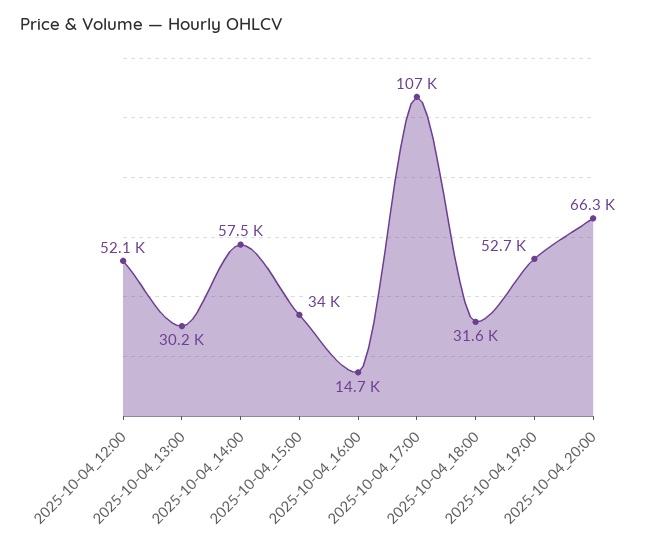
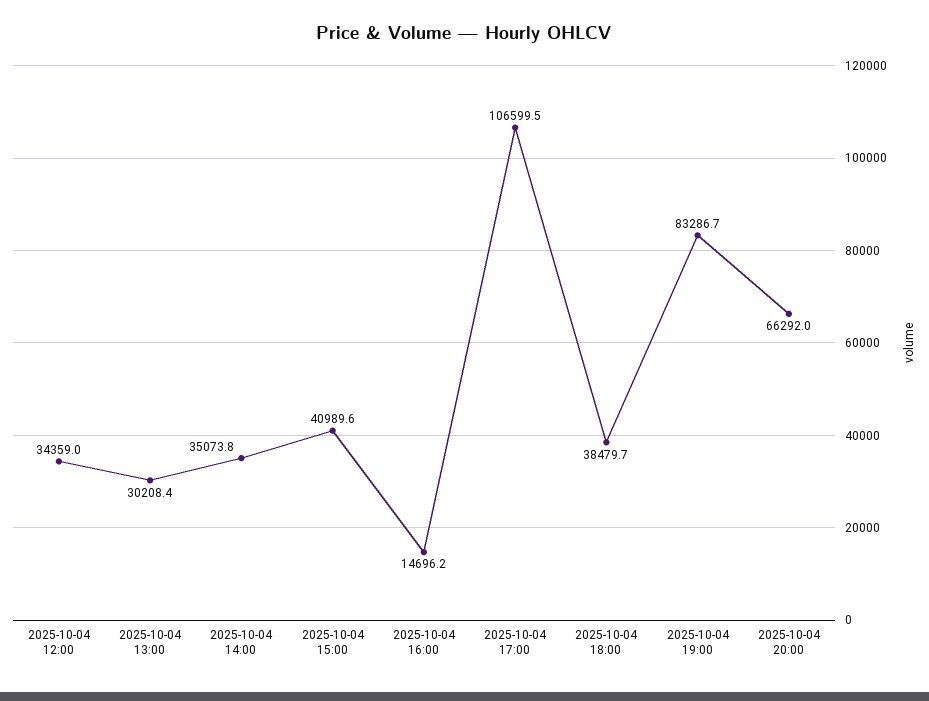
2025-10-04_12:00: 52100 -> 34359
2025-10-04_14:00: 57500 -> 35073.8
2025-10-04_15:00: 34000 -> 40989.6
2025-10-04_18:00: 31600 -> 38479.7
2025-10-04_19:00: 52700 -> 83286.7

